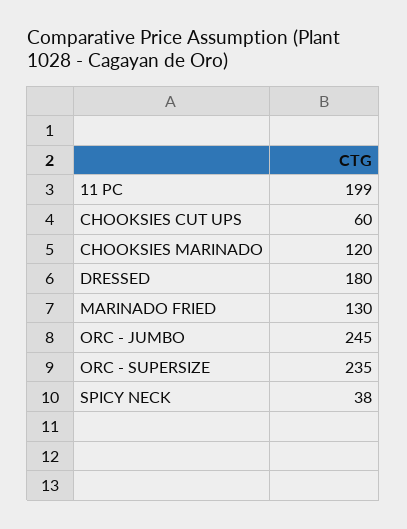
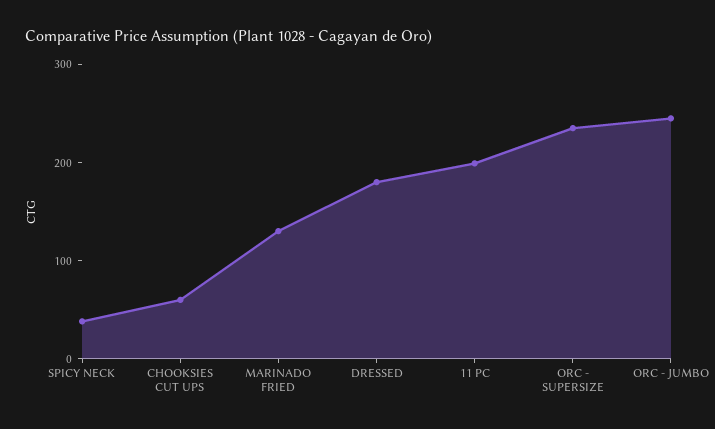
CHOOKSIES MARINADO: 120 -> none

